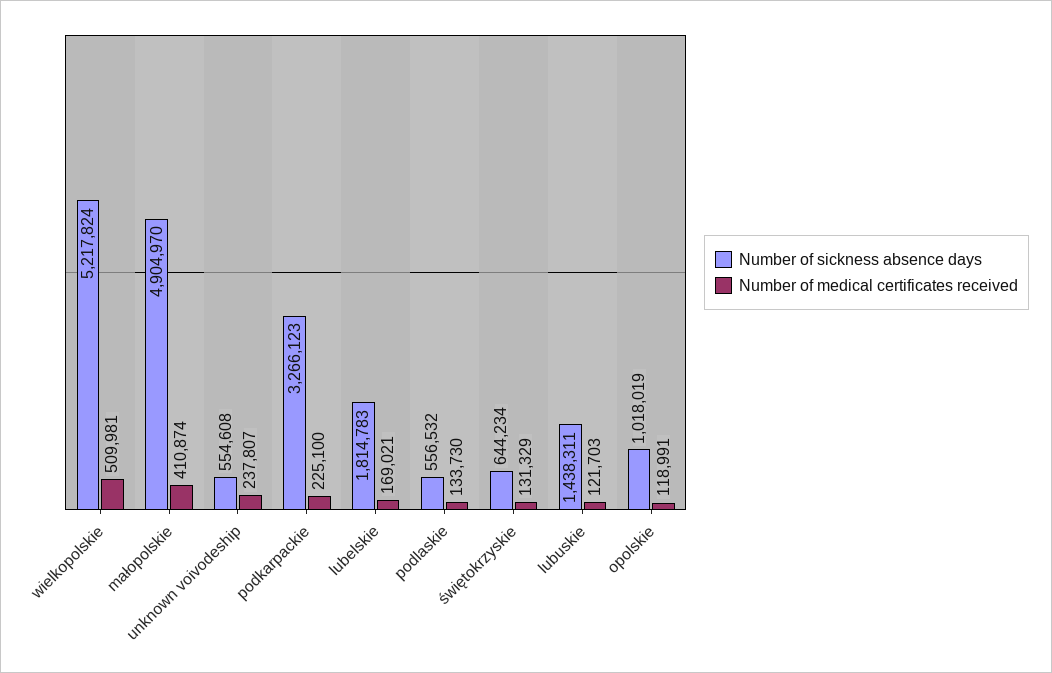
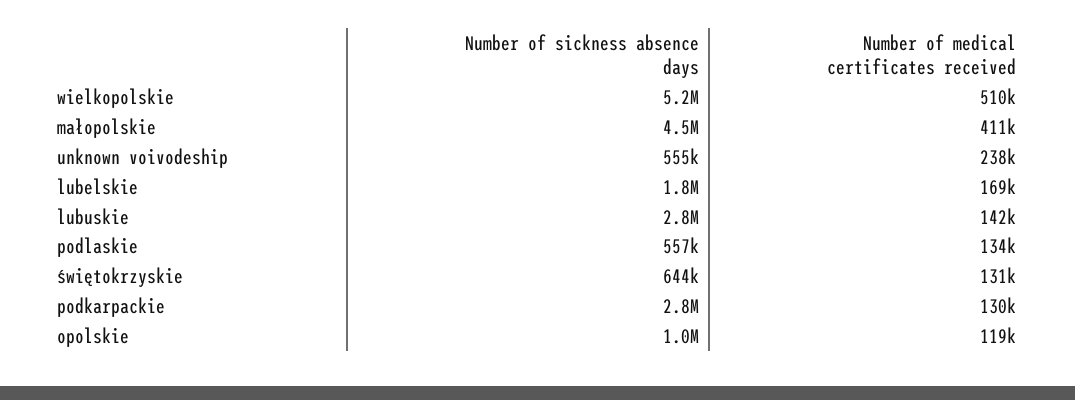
Number of sickness absence days, małopolskie: 4904970 -> 4500000
Number of sickness absence days, podkarpackie: 3266123 -> 2800000
Number of medical certificates received, podkarpackie: 225100 -> 130000
Number of sickness absence days, lubuskie: 1438311 -> 2800000
Number of medical certificates received, lubuskie: 121703 -> 142000

